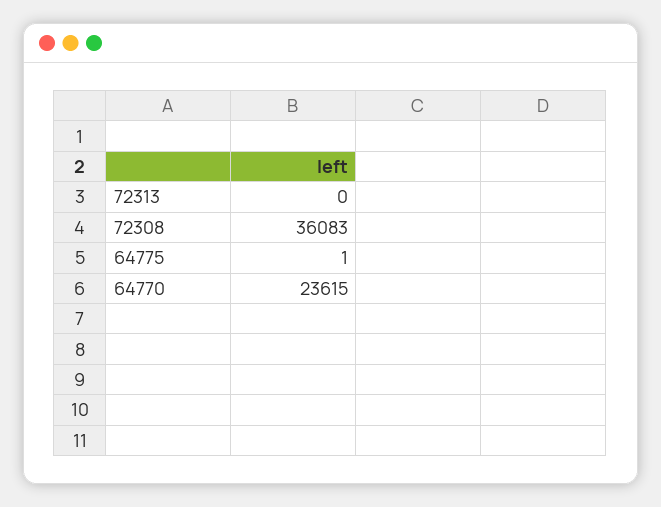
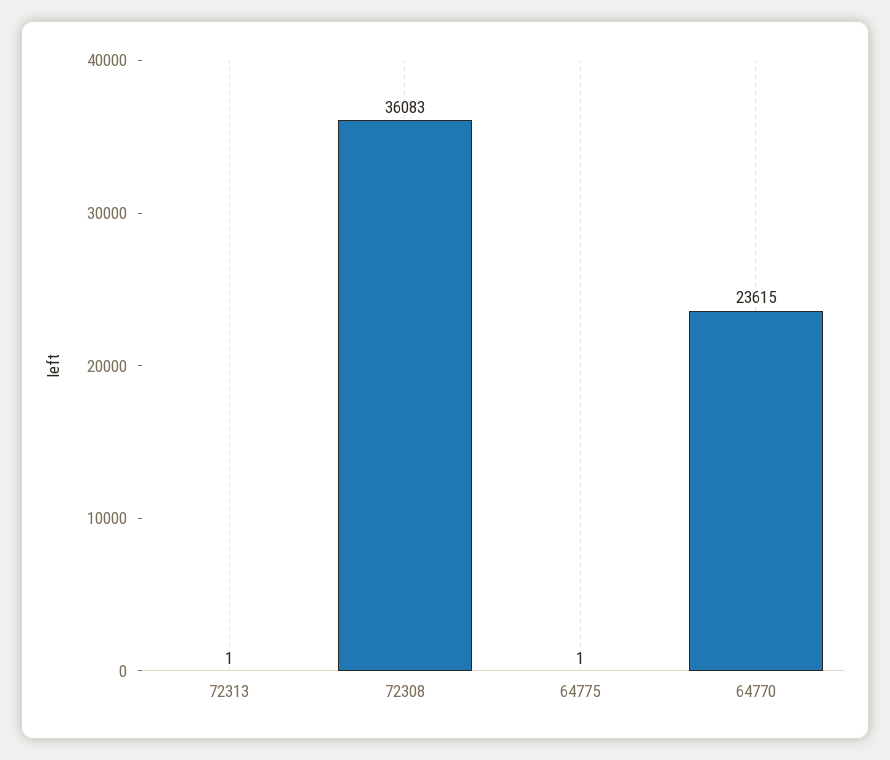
72313: 0 -> 1

